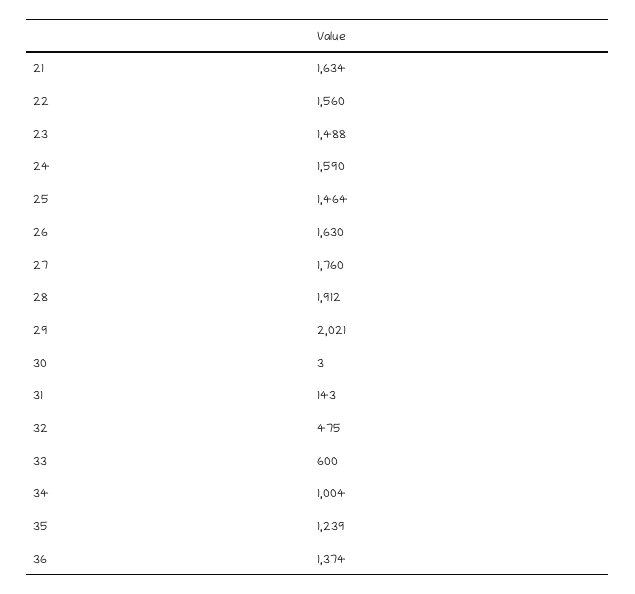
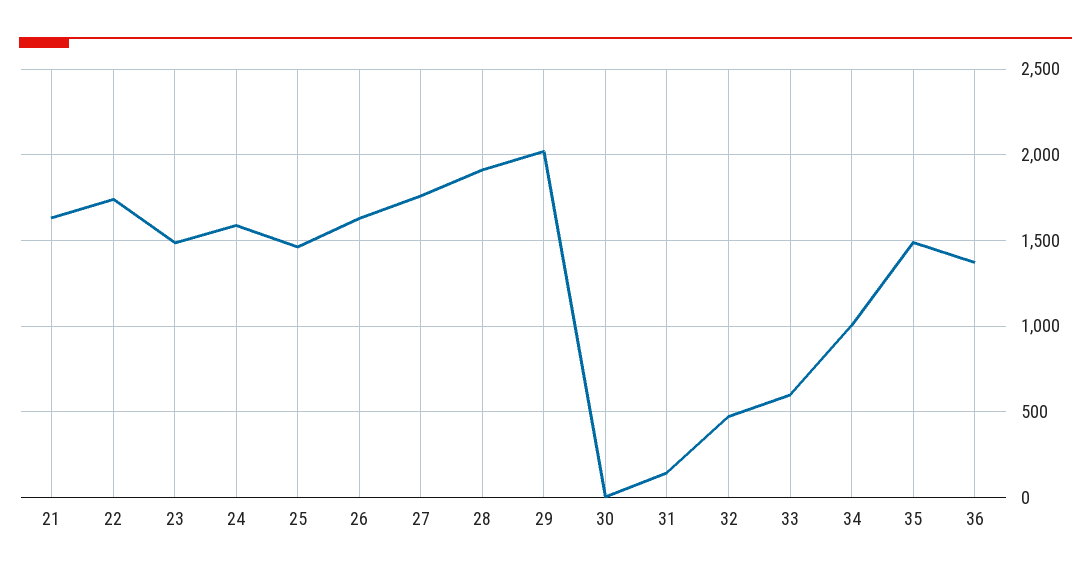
22: 1560 -> 1750
35: 1239 -> 1500

